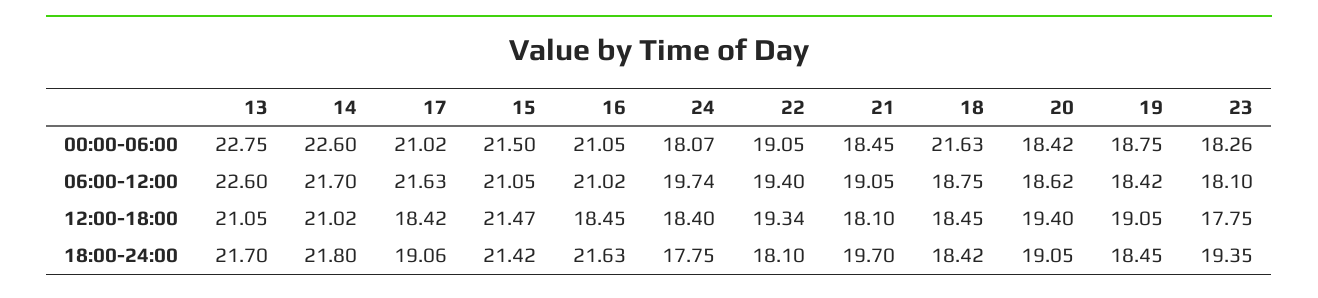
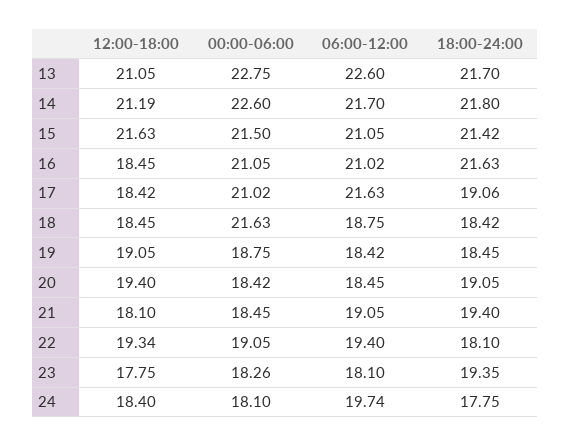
24, 00:00-06:00: 18.07 -> 18.1
20, 06:00-12:00: 18.62 -> 18.45
14, 12:00-18:00: 21.02 -> 21.19
15, 12:00-18:00: 21.47 -> 21.63
21, 18:00-24:00: 19.7 -> 19.4

